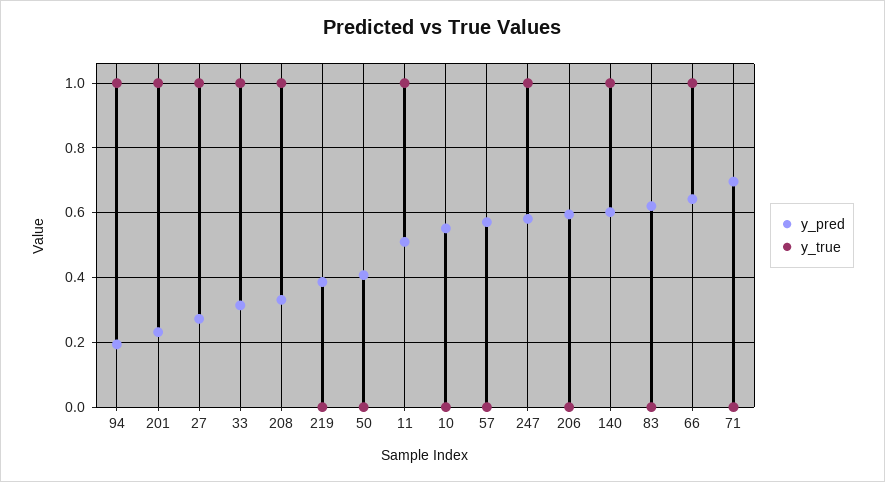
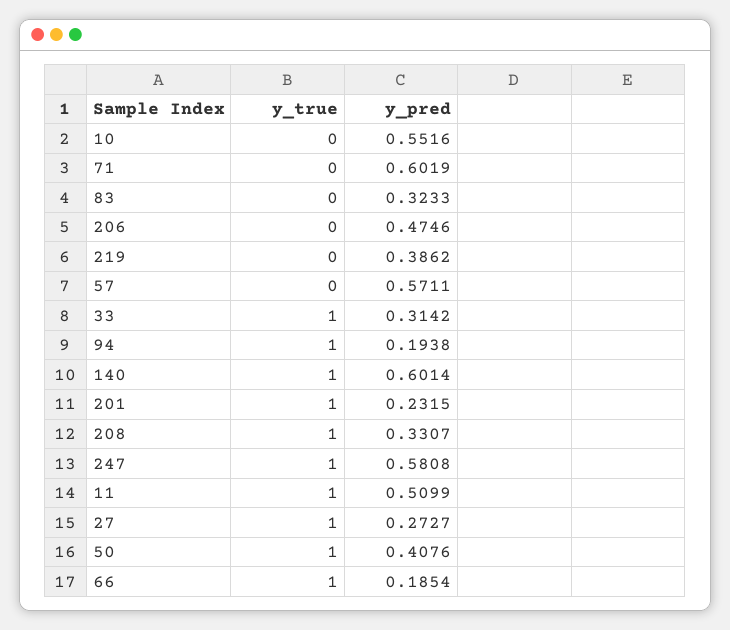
y_true, 50: 0 -> 1
y_pred, 206: 0.6 -> 0.4746
y_pred, 83: 0.62 -> 0.3233
y_pred, 66: 0.64 -> 0.1854
y_pred, 71: 0.7 -> 0.6019

